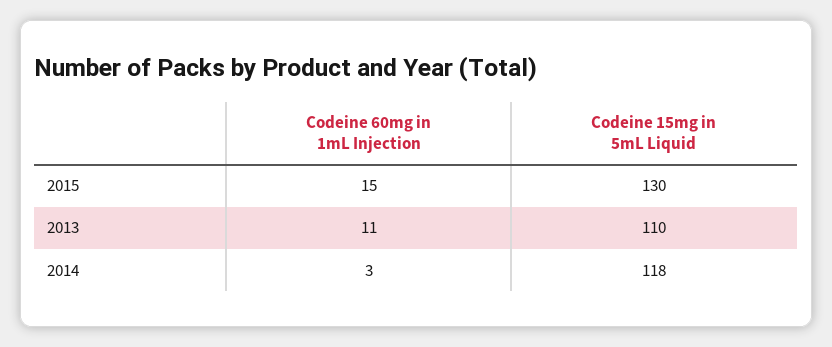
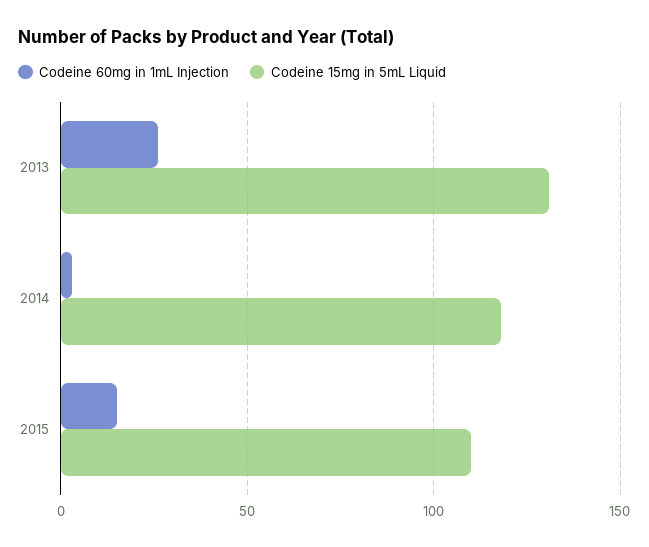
Codeine 15mg in 5mL Liquid, 2015: 130 -> 110
Codeine 60mg in 1mL Injection, 2013: 11 -> 25
Codeine 15mg in 5mL Liquid, 2013: 110 -> 130

